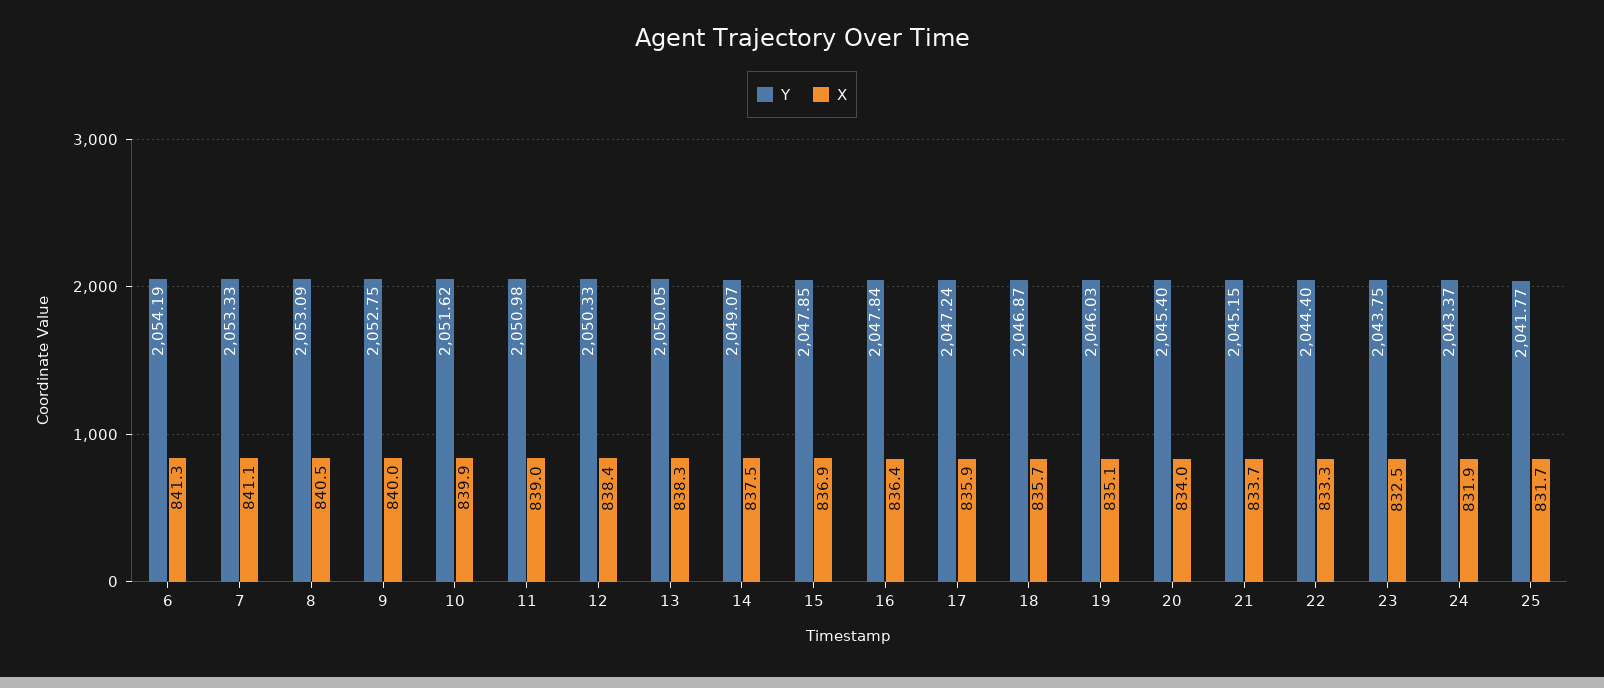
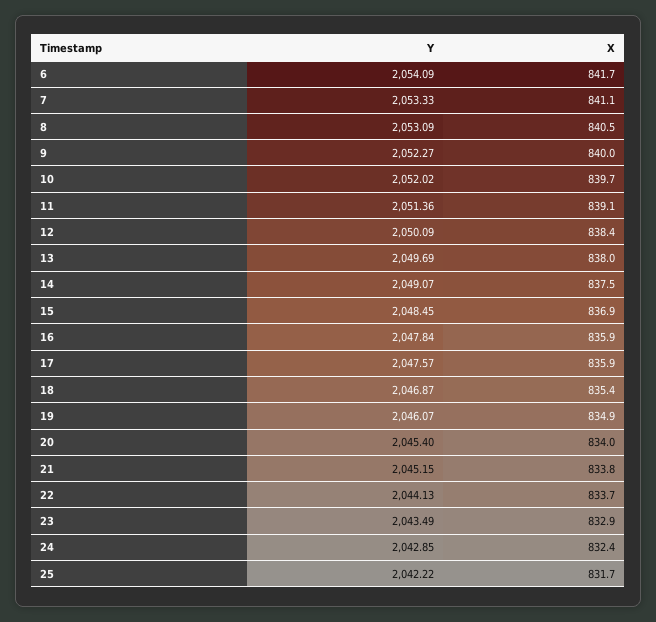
Y, 6: 2054.19 -> 2054.09
X, 6: 841.3 -> 841.7
Y, 9: 2052.75 -> 2052.27
Y, 10: 2051.62 -> 2052.02
X, 10: 839.9 -> 839.7
Y, 11: 2050.98 -> 2051.36
X, 11: 839 -> 839.1
Y, 12: 2050.33 -> 2050.09
Y, 13: 2050.05 -> 2049.69
X, 13: 838.3 -> 838
Y, 15: 2047.85 -> 2048.45
X, 16: 836.4 -> 835.9
Y, 17: 2047.24 -> 2047.57
X, 18: 835.7 -> 835.4
Y, 19: 2046.03 -> 2046.07
X, 19: 835.1 -> 834.9
X, 21: 833.7 -> 833.8
Y, 22: 2044.4 -> 2044.13
X, 22: 833.3 -> 833.7
Y, 23: 2043.75 -> 2043.49
X, 23: 832.5 -> 832.9
Y, 24: 2043.37 -> 2042.85
X, 24: 831.9 -> 832.4
Y, 25: 2041.77 -> 2042.22

